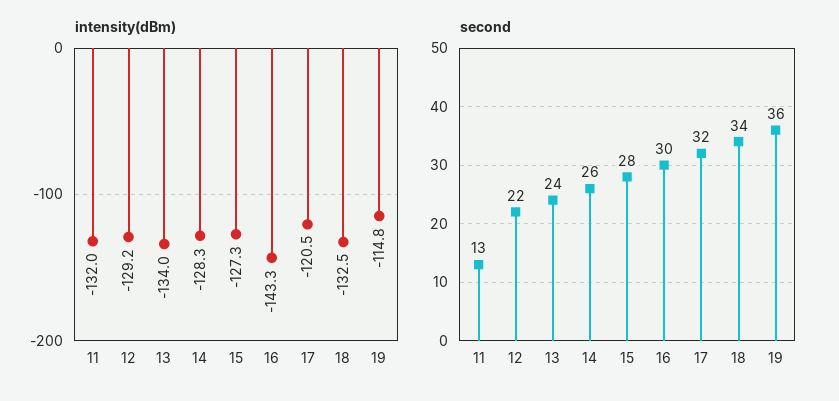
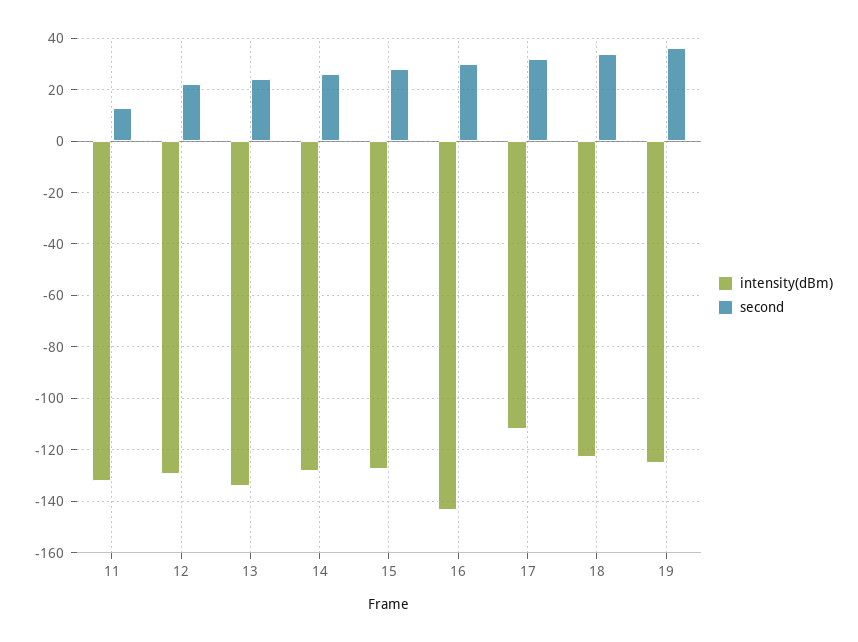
intensity(dBm), 17: -120.5 -> -112.5
intensity(dBm), 18: -132.5 -> -122.5
intensity(dBm), 19: -114.8 -> -125

